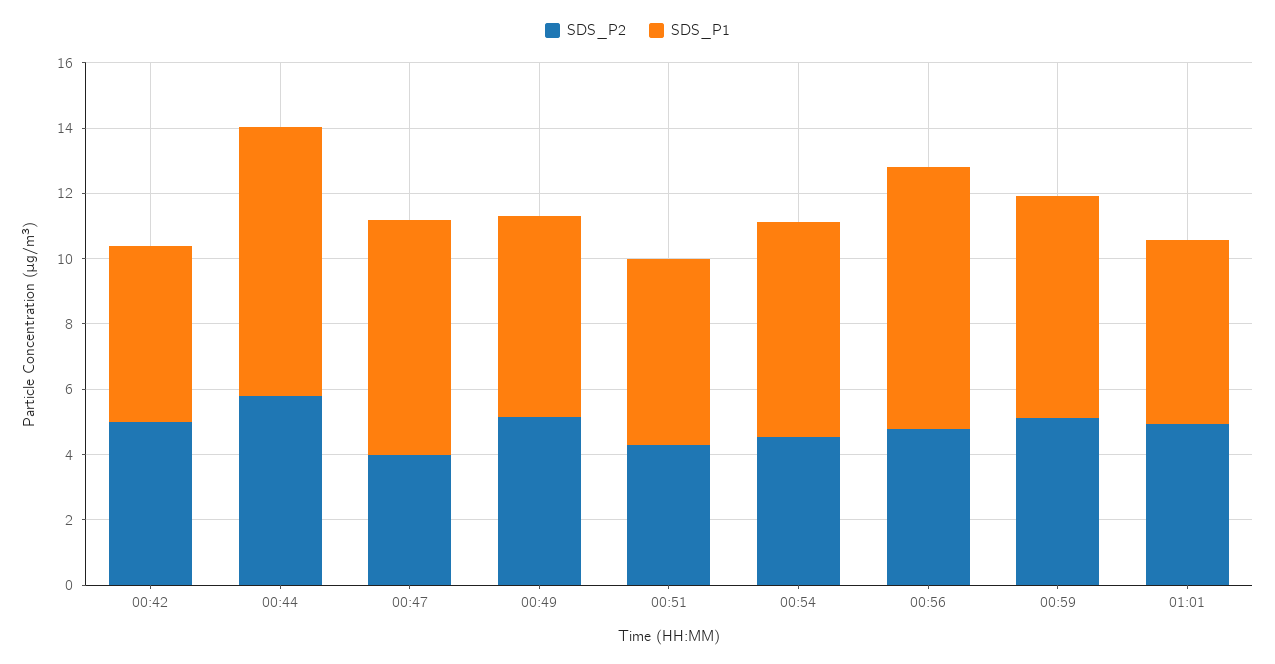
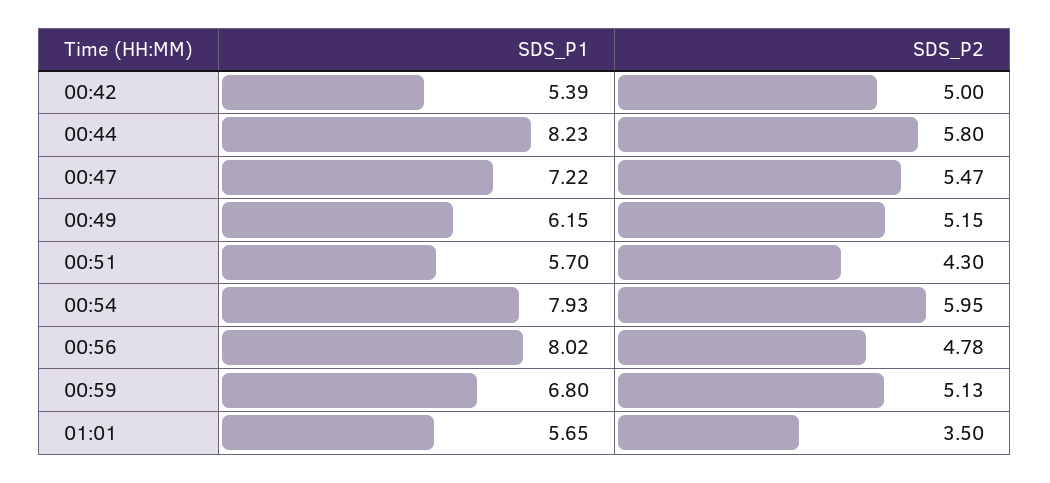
SDS_P2, 00:47: 4 -> 5.47
SDS_P2, 00:54: 4.5 -> 5.95
SDS_P1, 00:54: 6.5 -> 7.93
SDS_P2, 01:01: 5 -> 3.5

